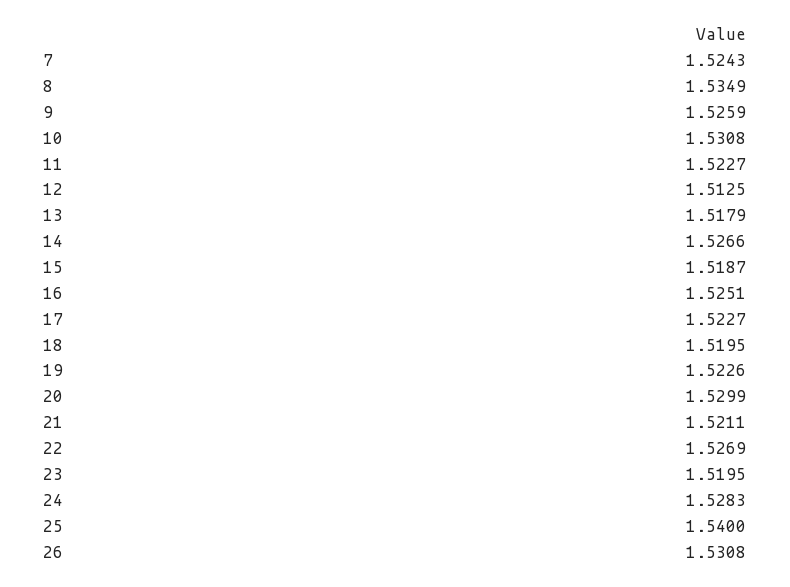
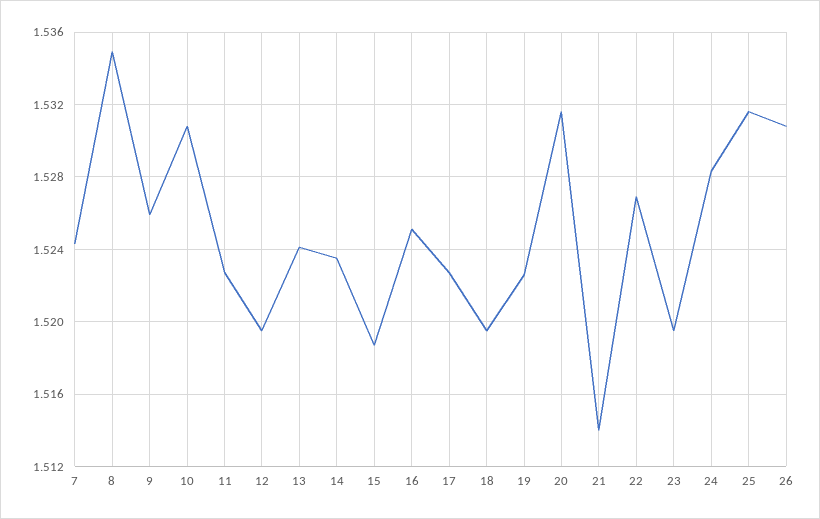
12: 1.5125 -> 1.5195
13: 1.5179 -> 1.524
14: 1.5266 -> 1.5235
20: 1.5299 -> 1.5315
21: 1.5211 -> 1.514
25: 1.54 -> 1.5315

